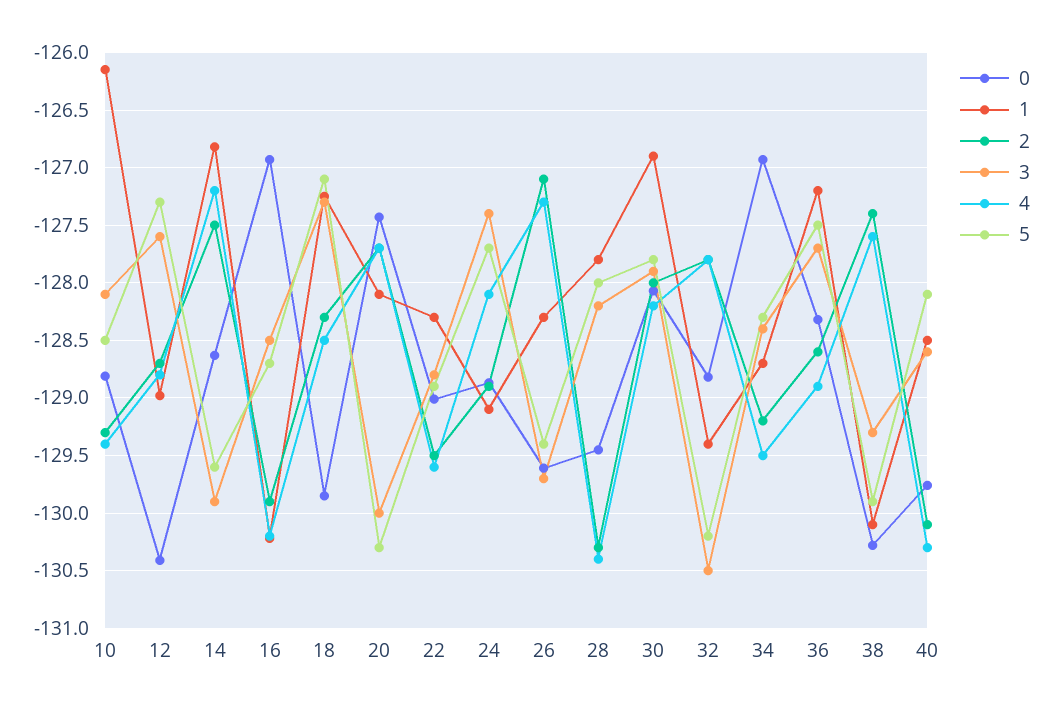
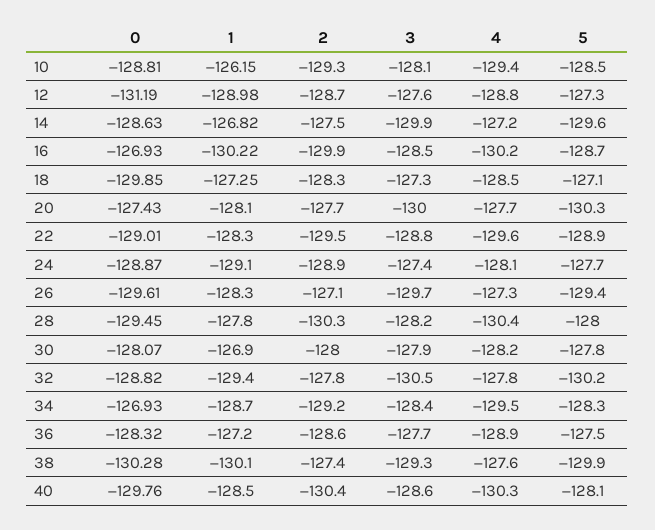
0, 12: -130.4 -> -131.19
2, 40: -130.1 -> -130.4

